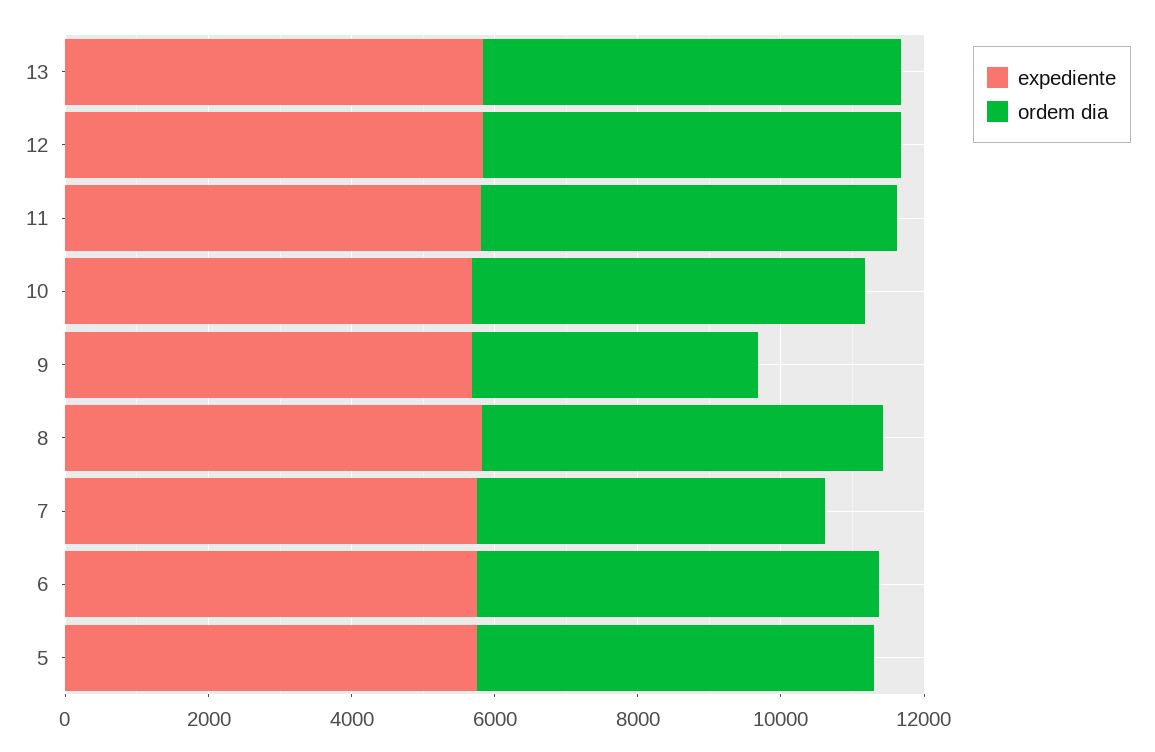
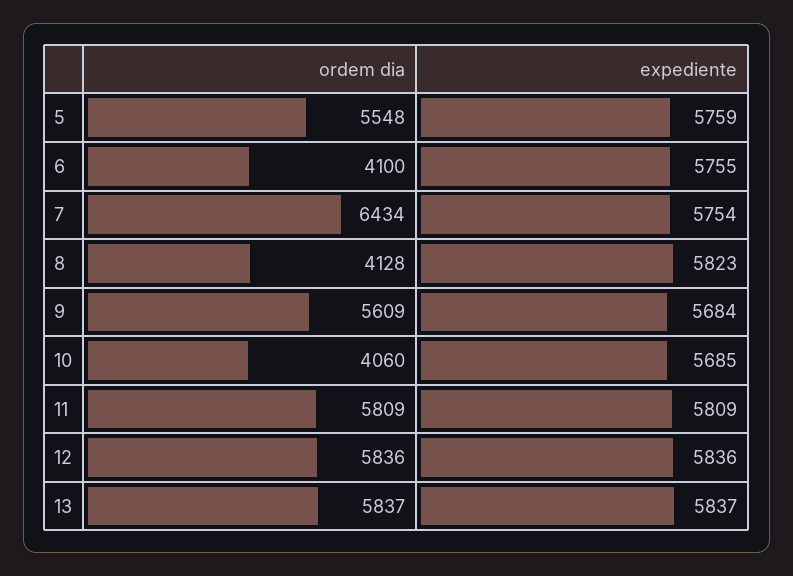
ordem dia, 10: 5500 -> 4060
ordem dia, 9: 4000 -> 5609
ordem dia, 8: 5500 -> 4128
ordem dia, 7: 5000 -> 6434
ordem dia, 6: 5500 -> 4100

